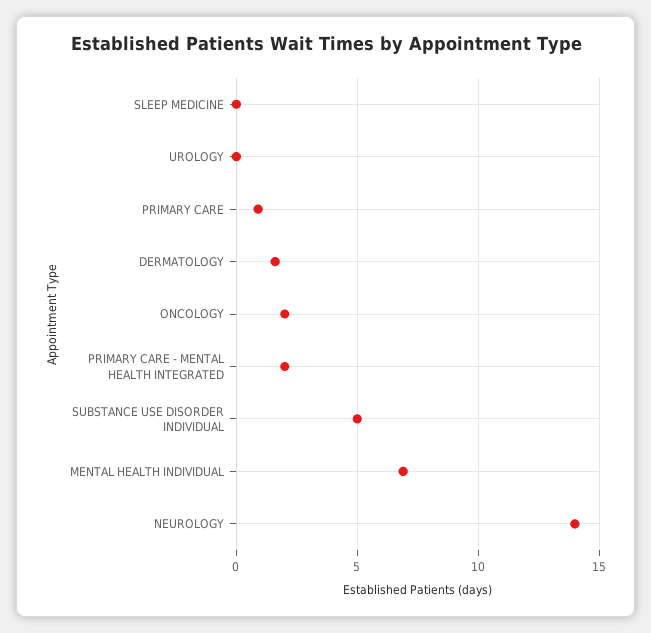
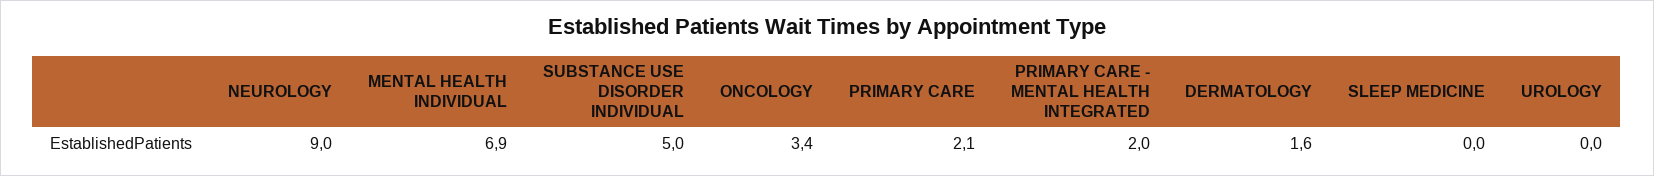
PRIMARY CARE: 1 -> 2.1
ONCOLOGY: 2 -> 3.4
NEUROLOGY: 14 -> 9

